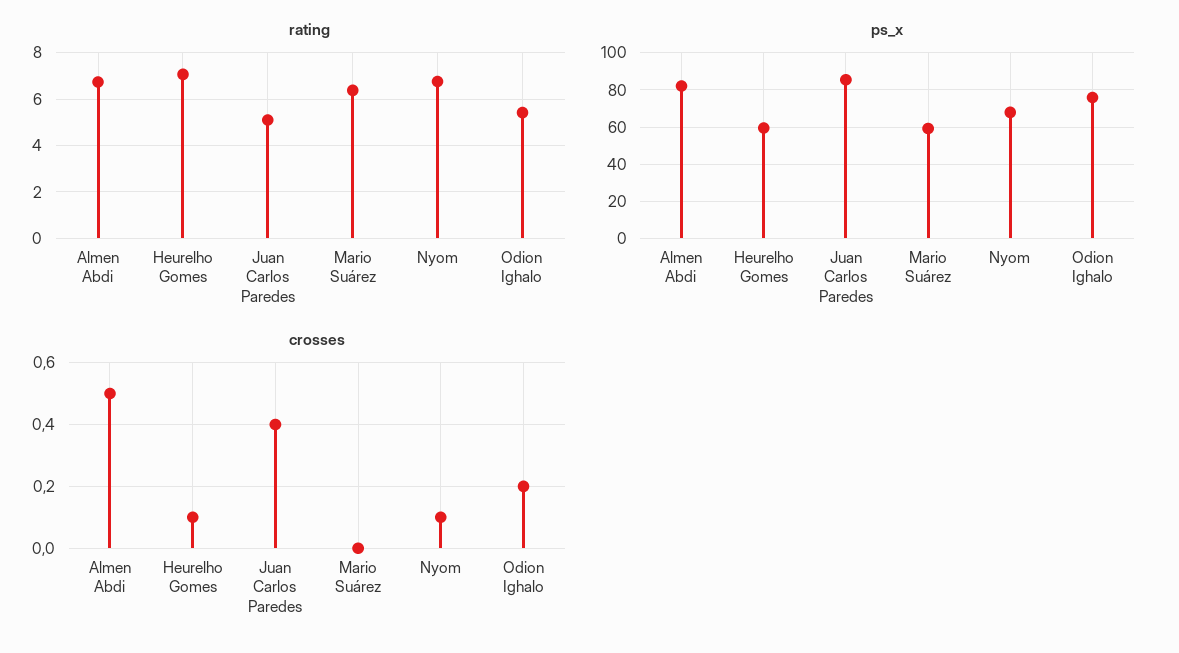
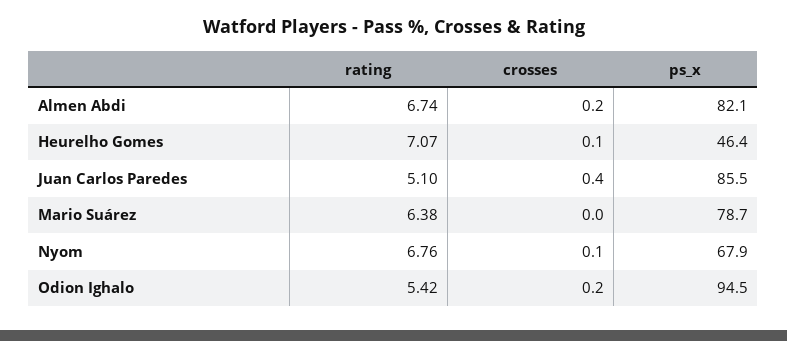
ps_x, Heurelho Gomes: 60 -> 46.4
ps_x, Mario Suárez: 60 -> 78.7
ps_x, Odion Ighalo: 75 -> 94.5
crosses, Almen Abdi: 0.5 -> 0.2

